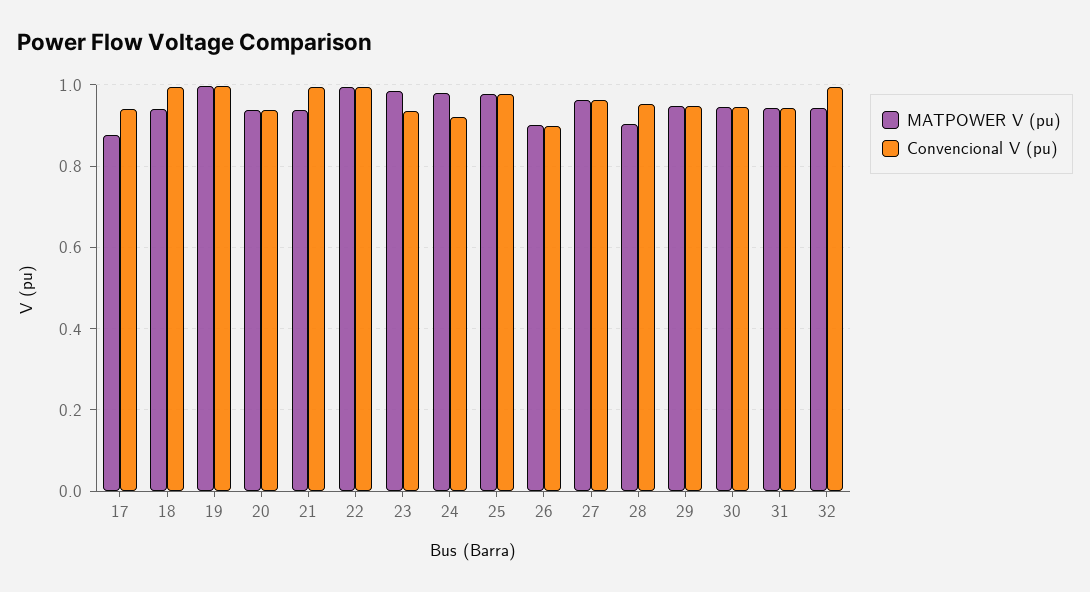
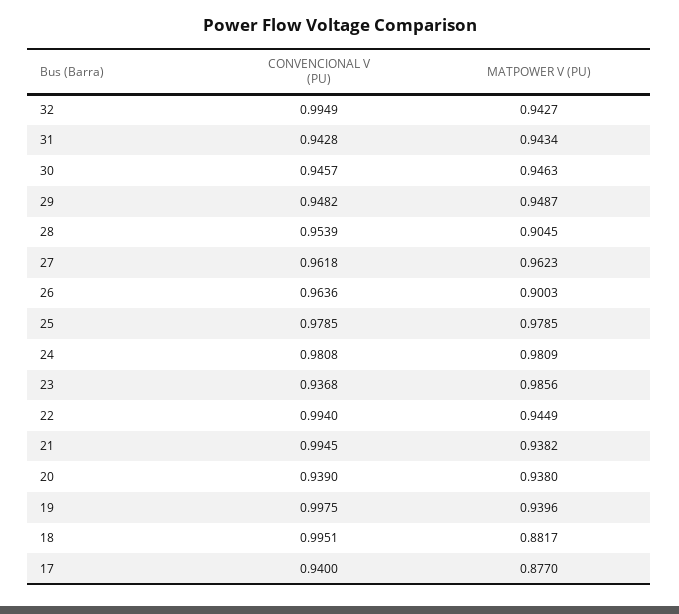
MATPOWER V (pu), 18: 0.94 -> 0.8817
MATPOWER V (pu), 19: 1 -> 0.9396
MATPOWER V (pu), 22: 1 -> 0.9449
Convencional V (pu), 24: 0.92 -> 0.9808
Convencional V (pu), 26: 0.9 -> 0.9636

